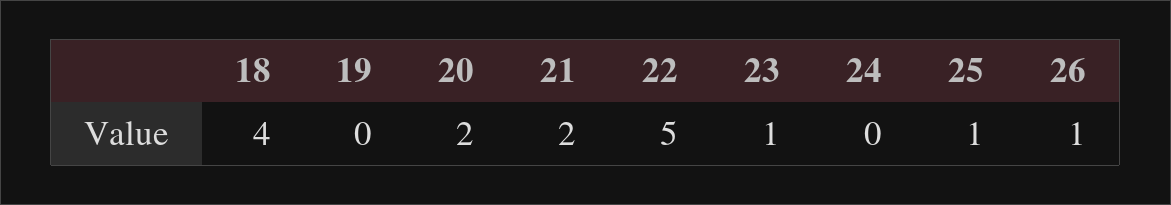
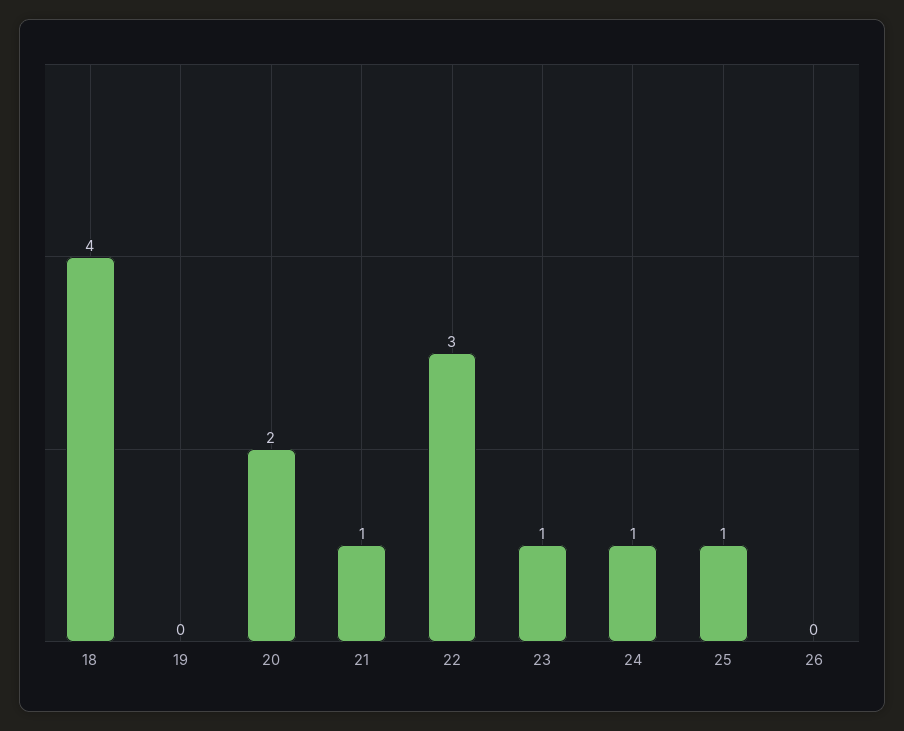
21: 2 -> 1
22: 5 -> 3
24: 0 -> 1
26: 1 -> 0

